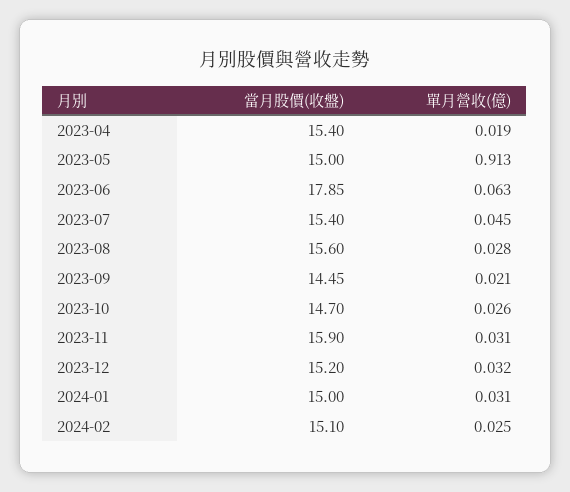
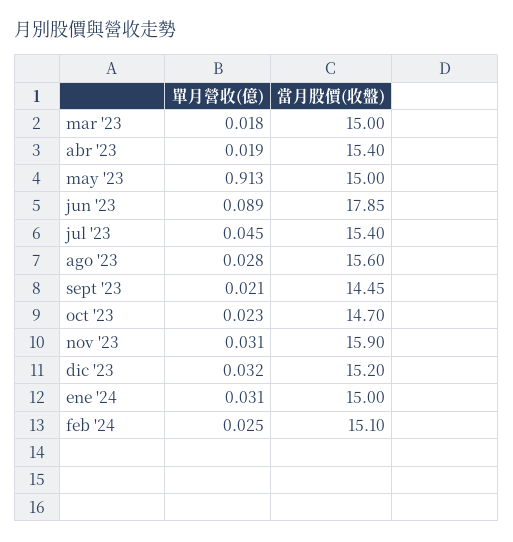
單月營收(億), 2023-06: 0.063 -> 0.089
單月營收(億), 2023-10: 0.026 -> 0.023
單月營收(億), mar '23: none -> 0.018
當月股價(收盤), mar '23: none -> 15

